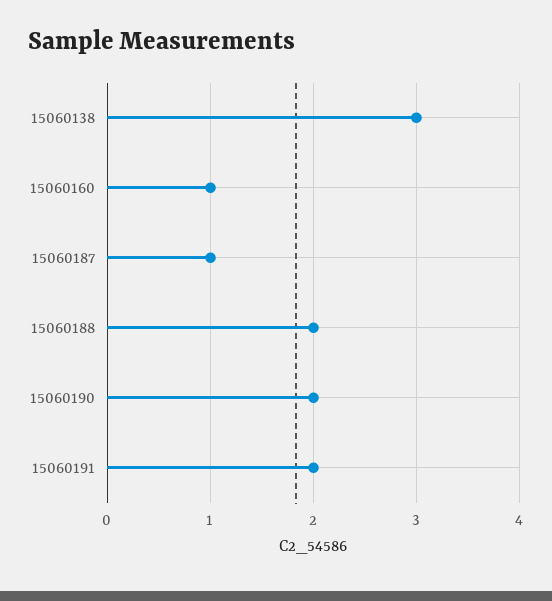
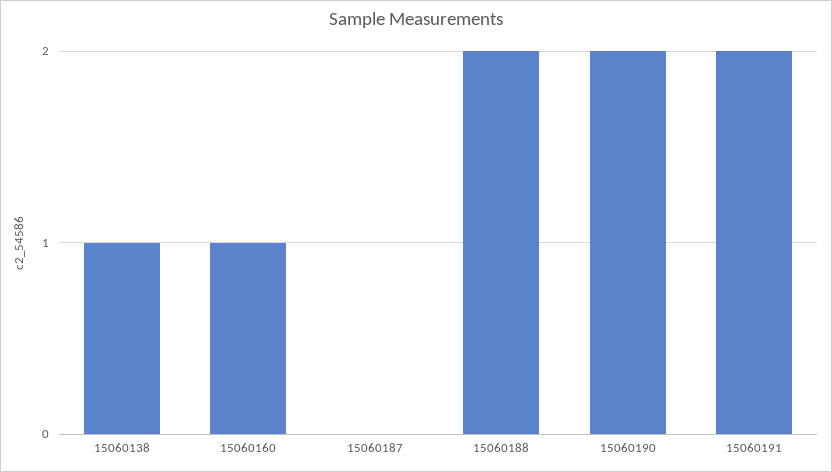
15060138: 3 -> 1
15060187: 1 -> 0

